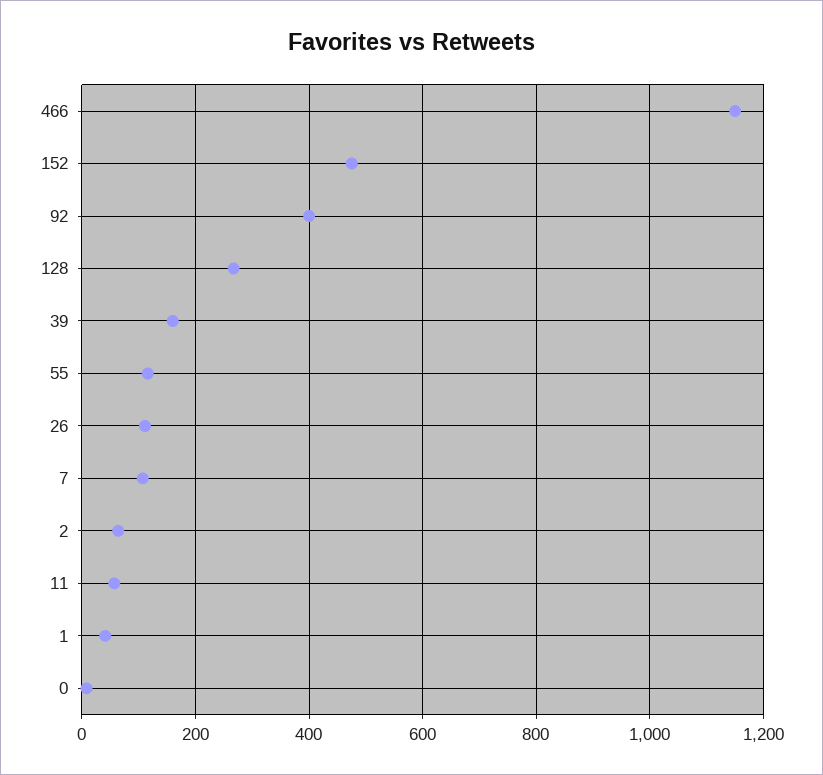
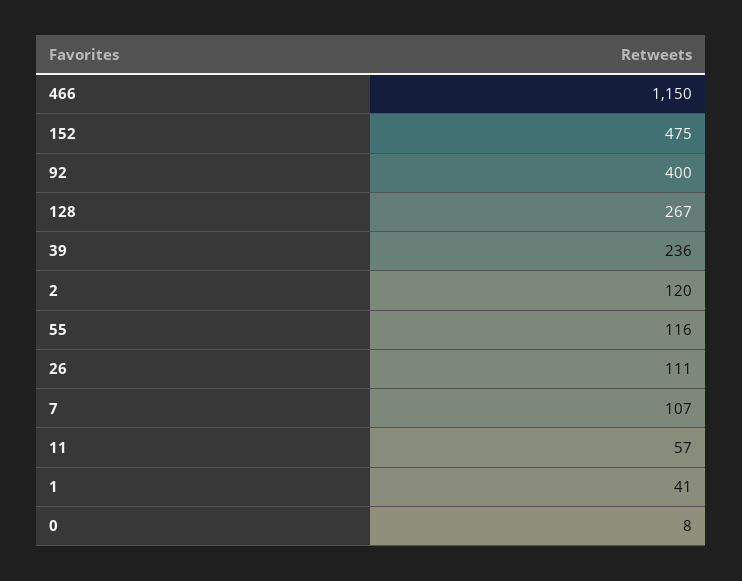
39: 160 -> 236
2: 60 -> 120

